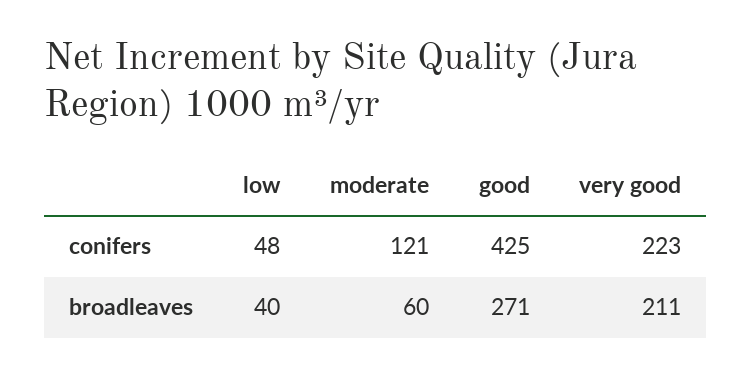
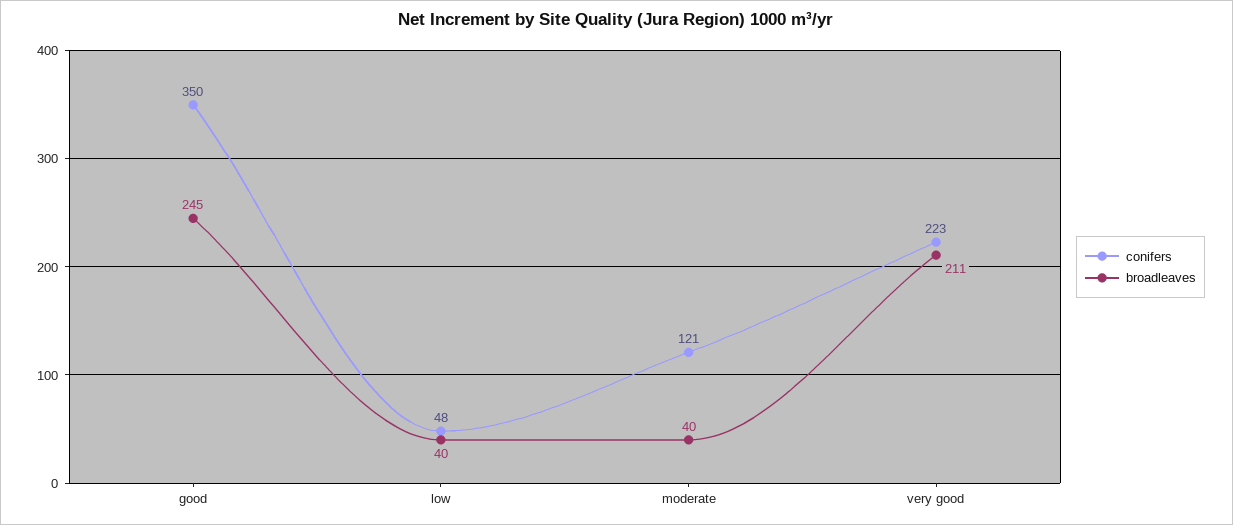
conifers, good: 425 -> 350
broadleaves, moderate: 60 -> 40
broadleaves, good: 271 -> 245

